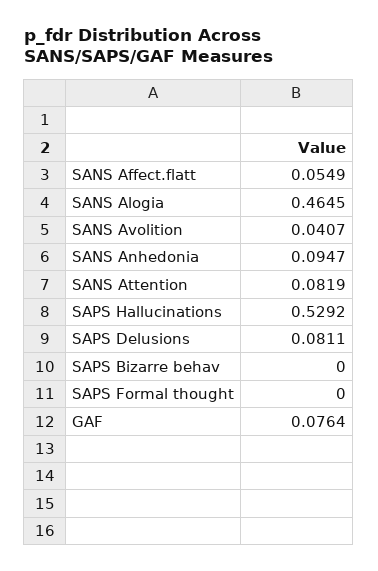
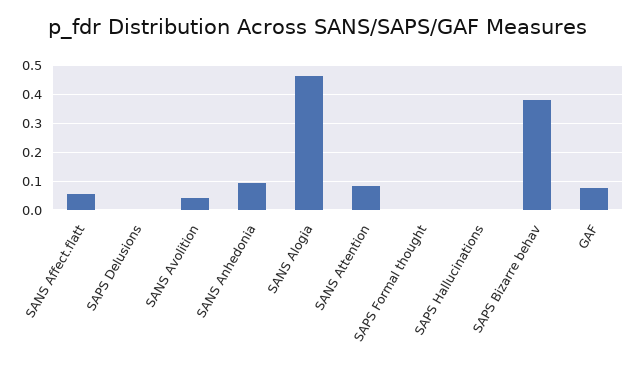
SAPS Hallucinations: 0.5292 -> 0
SAPS Delusions: 0.0811 -> 0
SAPS Bizarre behav: 0 -> 0.375

